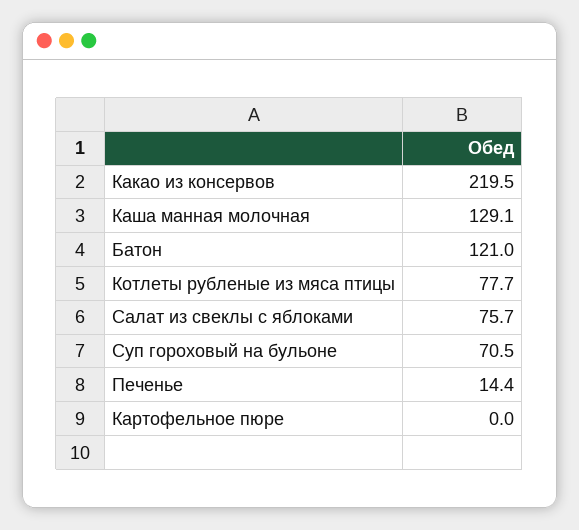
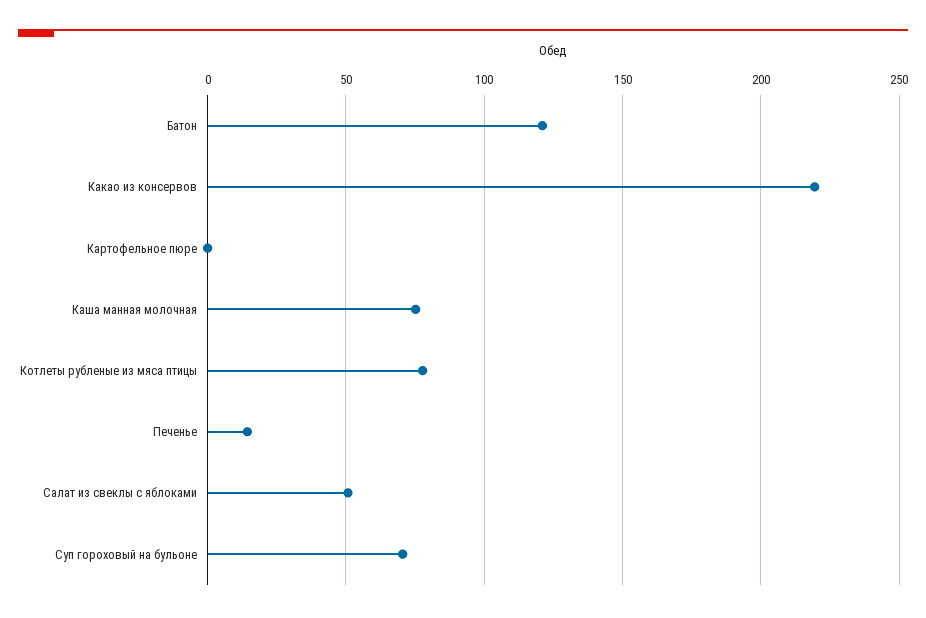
Каша манная молочная: 129.1 -> 75
Салат из свеклы с яблоками: 75.7 -> 50

